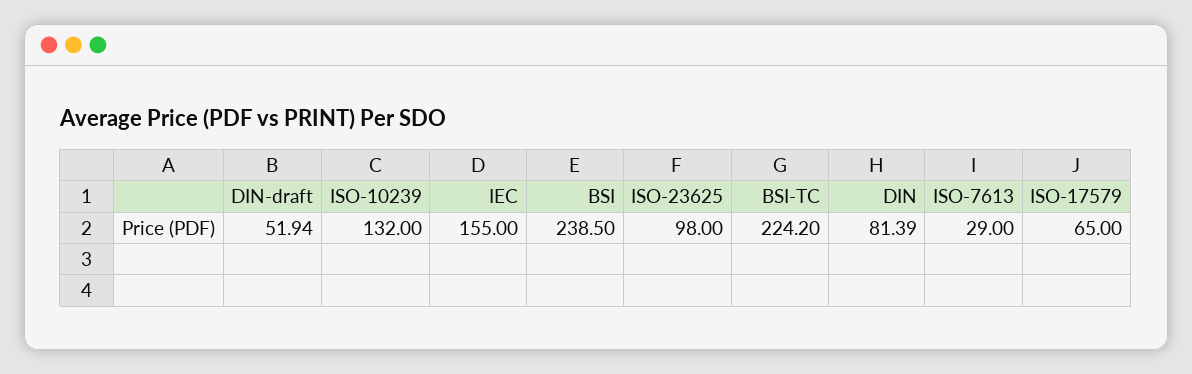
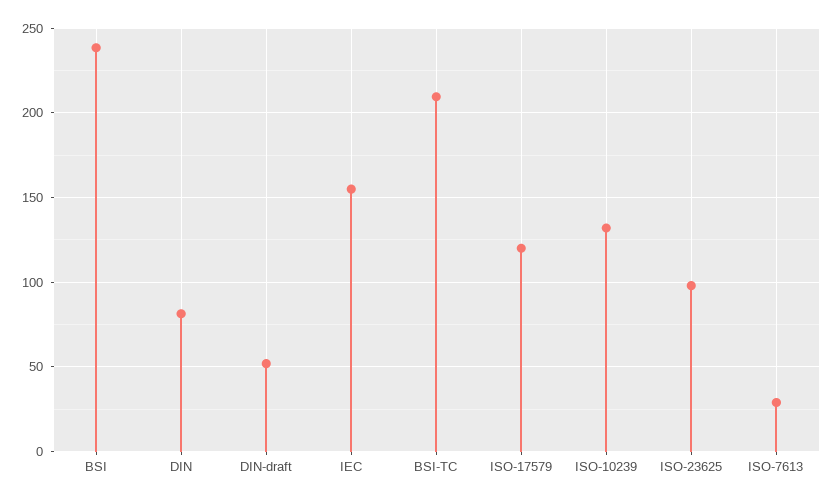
BSI-TC: 224.2 -> 210
ISO-17579: 65 -> 120

